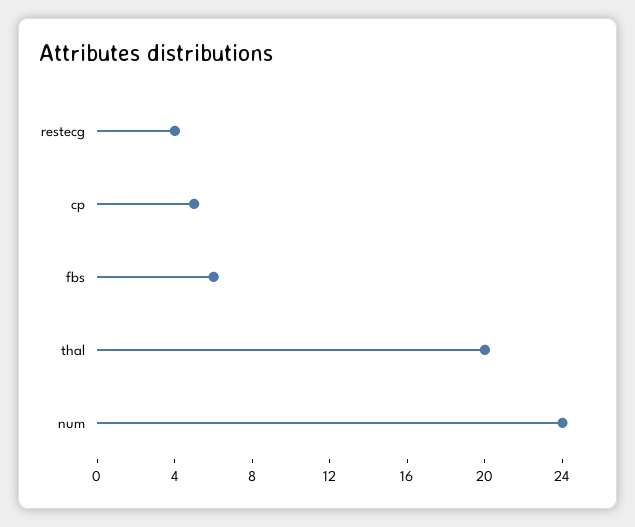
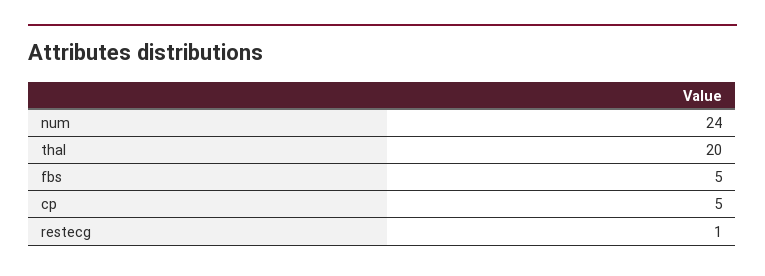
restecg: 4 -> 1
fbs: 6 -> 5

